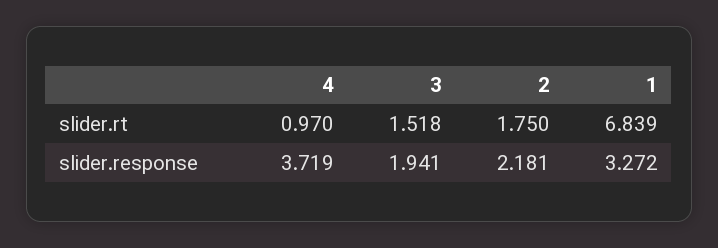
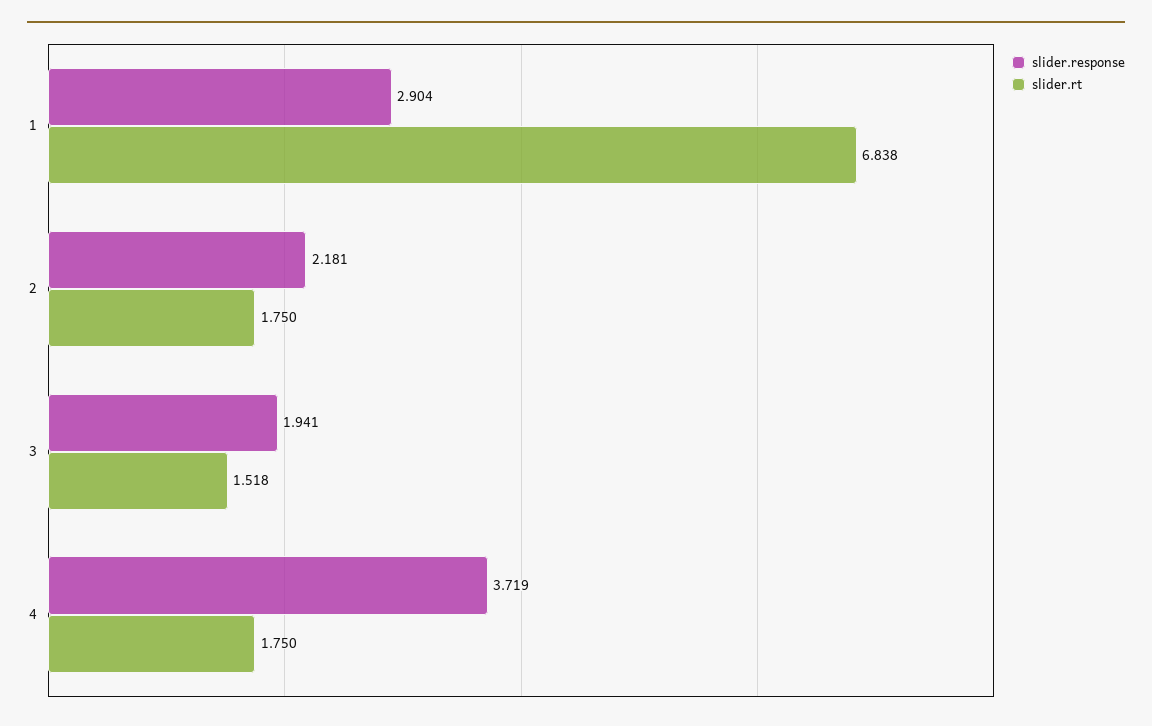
slider.rt, 4: 0.97 -> 1.75
slider.rt, 1: 6.839 -> 6.838
slider.response, 1: 3.272 -> 2.904

